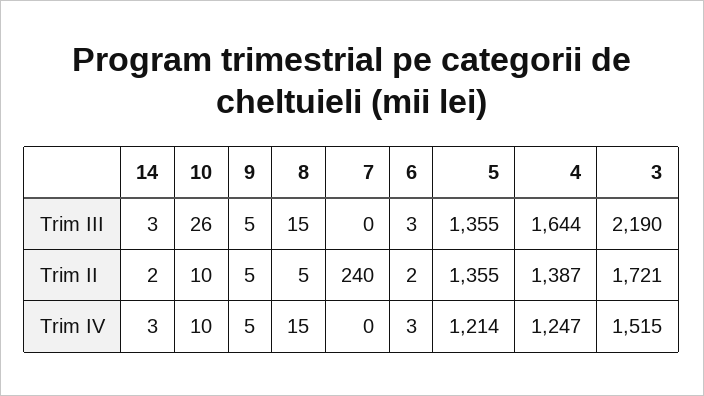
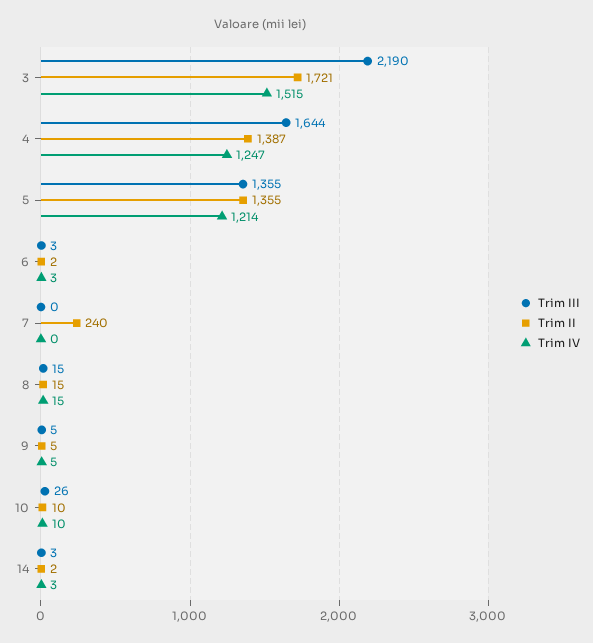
Trim II, 8: 5 -> 15

